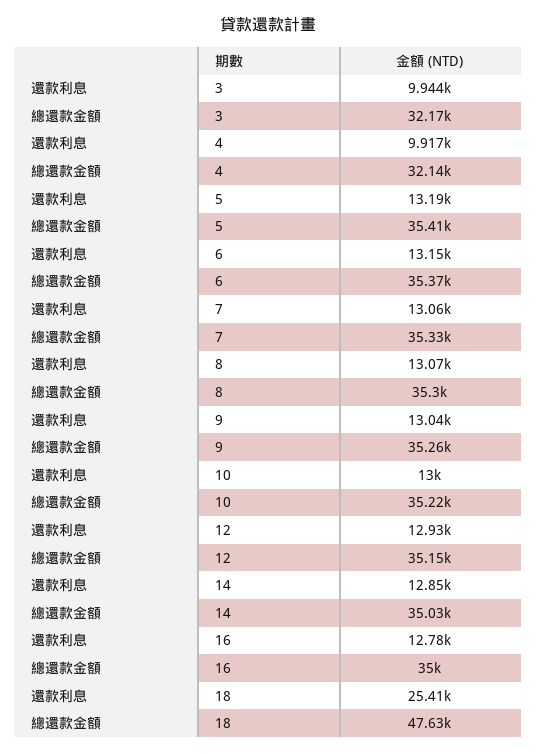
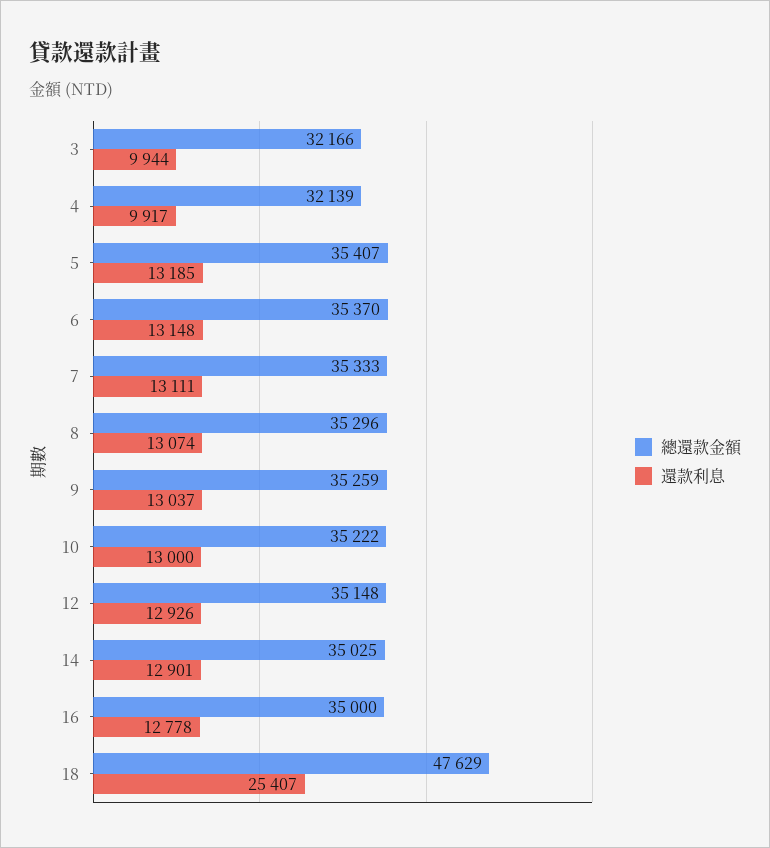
還款利息, 7: 13060 -> 13111
還款利息, 14: 12850 -> 12901

